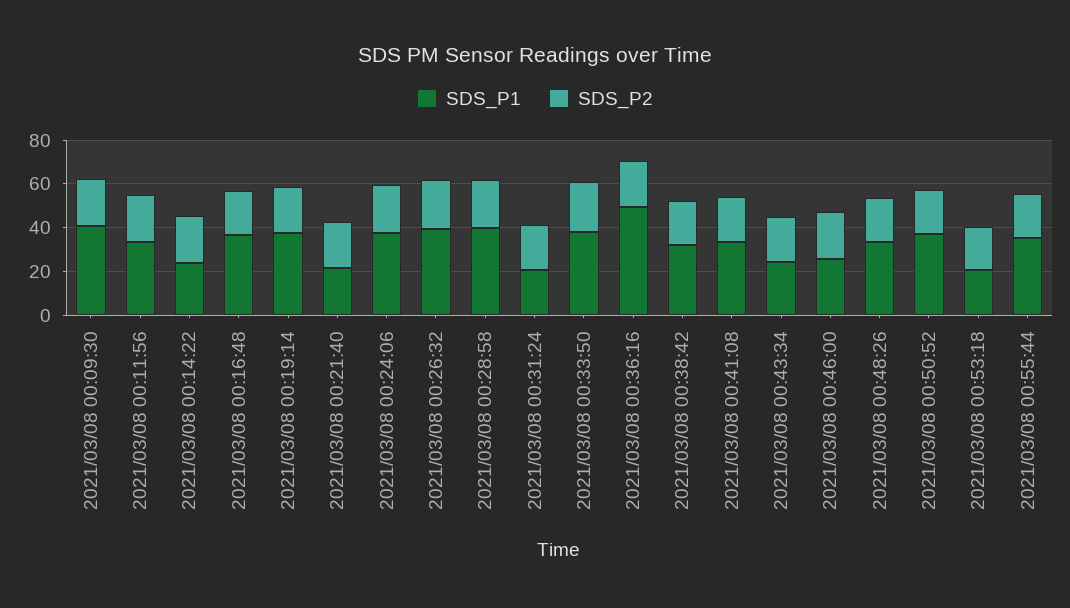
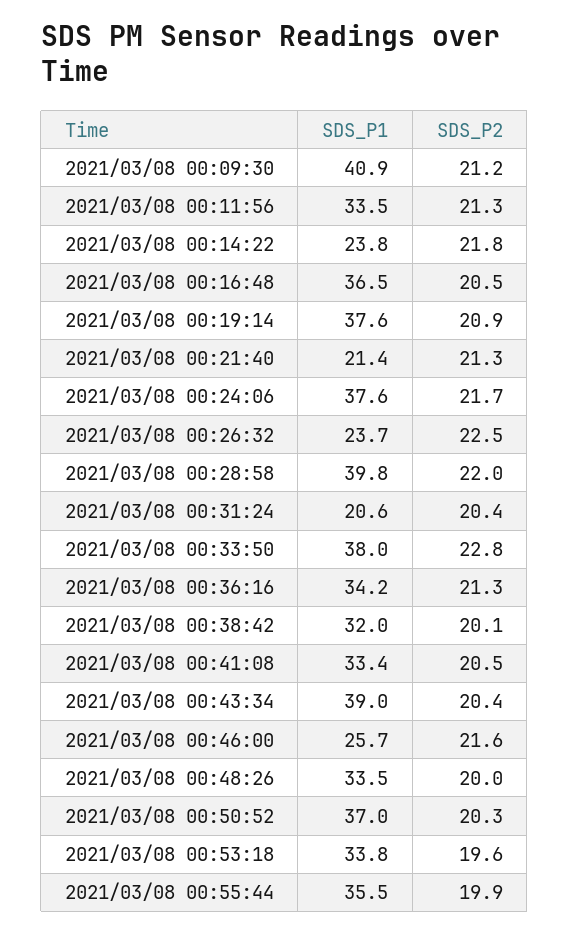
SDS_P1, 2021/03/08 00:26:32: 40 -> 23.7
SDS_P1, 2021/03/08 00:36:16: 50 -> 34.2
SDS_P1, 2021/03/08 00:43:34: 25 -> 39
SDS_P1, 2021/03/08 00:53:18: 20 -> 33.8

